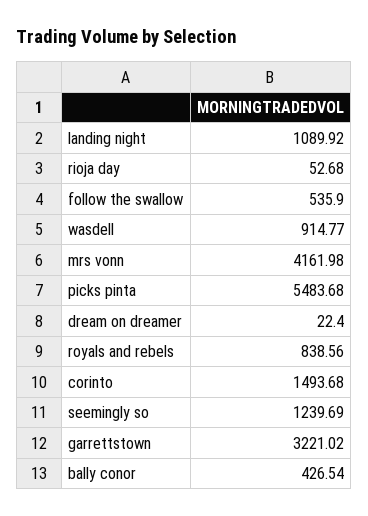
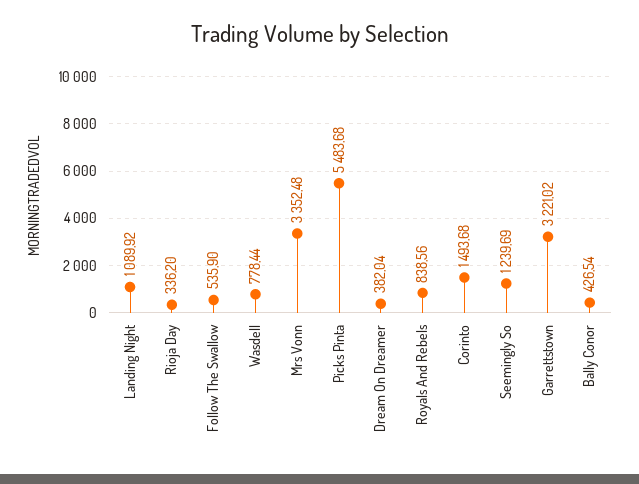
rioja day: 52.68 -> 336.2
wasdell: 914.77 -> 778.44
mrs vonn: 4161.98 -> 3352.48
dream on dreamer: 22.4 -> 382.04

